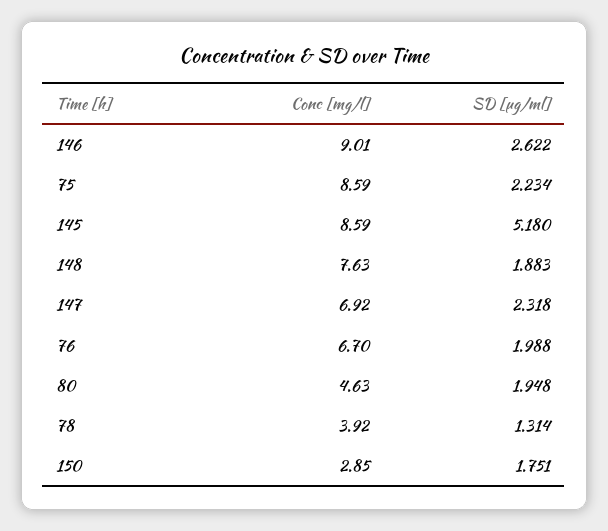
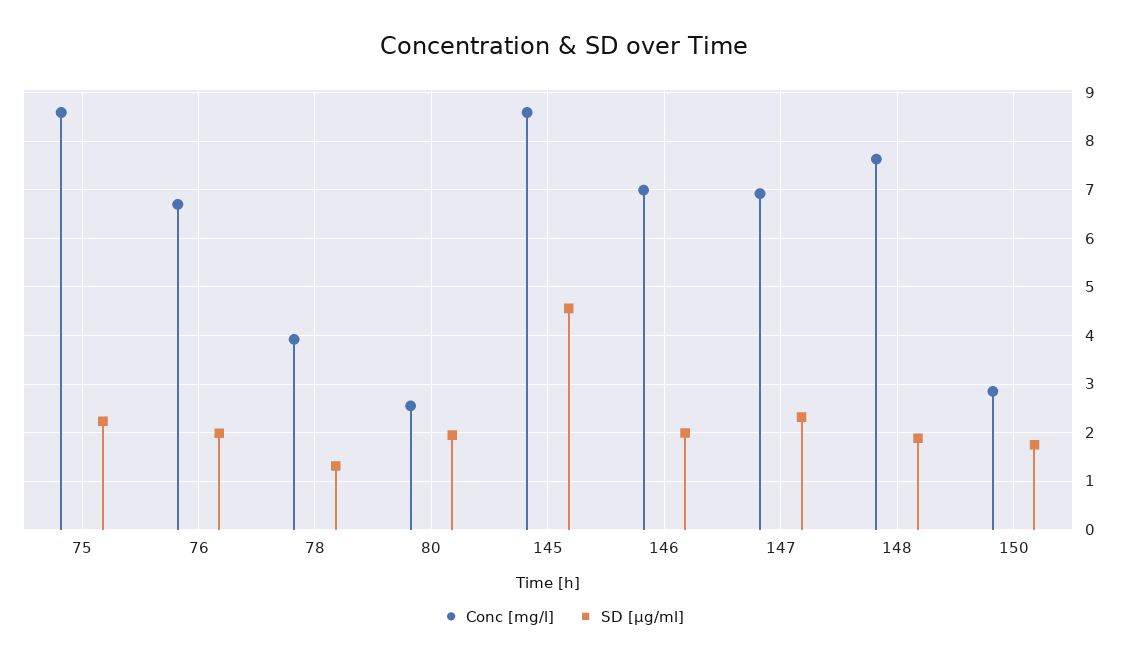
Conc [mg/l], 146: 9.01 -> 7
SD [µg/ml], 146: 2.622 -> 2
SD [µg/ml], 145: 5.18 -> 4.6
Conc [mg/l], 80: 4.63 -> 2.6

